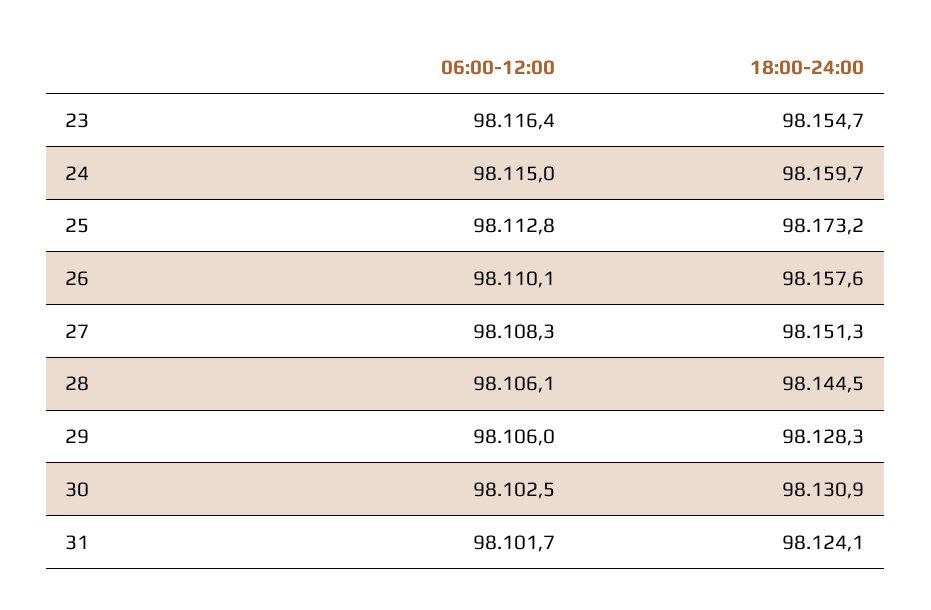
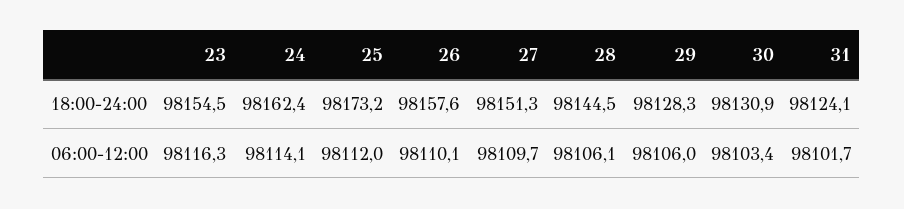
06:00-12:00, 23: 98116.4 -> 98116.3
18:00-24:00, 23: 98154.7 -> 98154.5
06:00-12:00, 24: 98115 -> 98114.1
18:00-24:00, 24: 98159.7 -> 98162.4
06:00-12:00, 25: 98112.8 -> 98112
06:00-12:00, 27: 98108.3 -> 98109.7
06:00-12:00, 30: 98102.5 -> 98103.4

